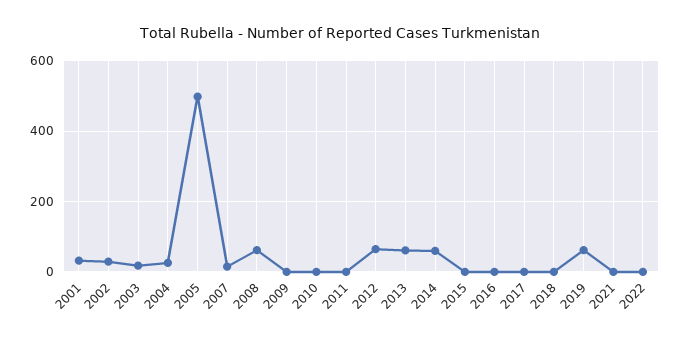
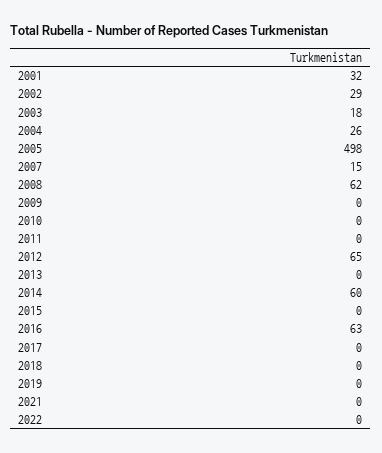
2013: 60 -> 0
2016: 0 -> 63
2019: 60 -> 0

